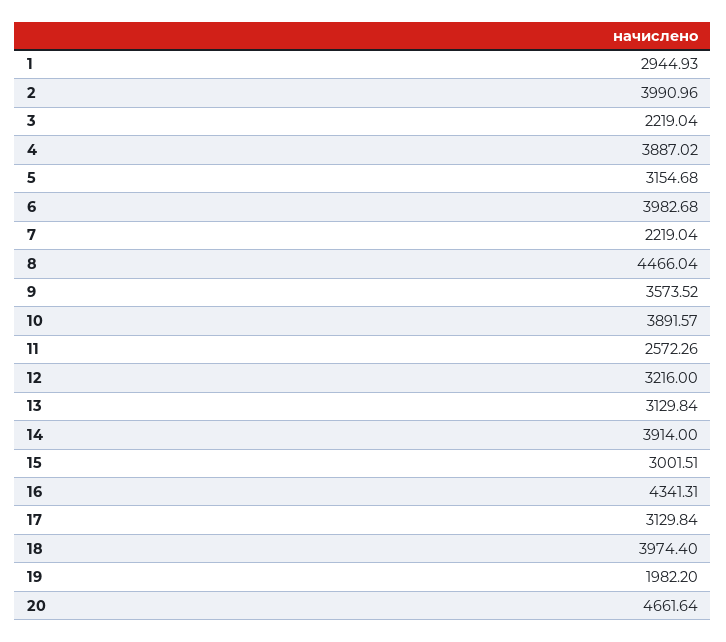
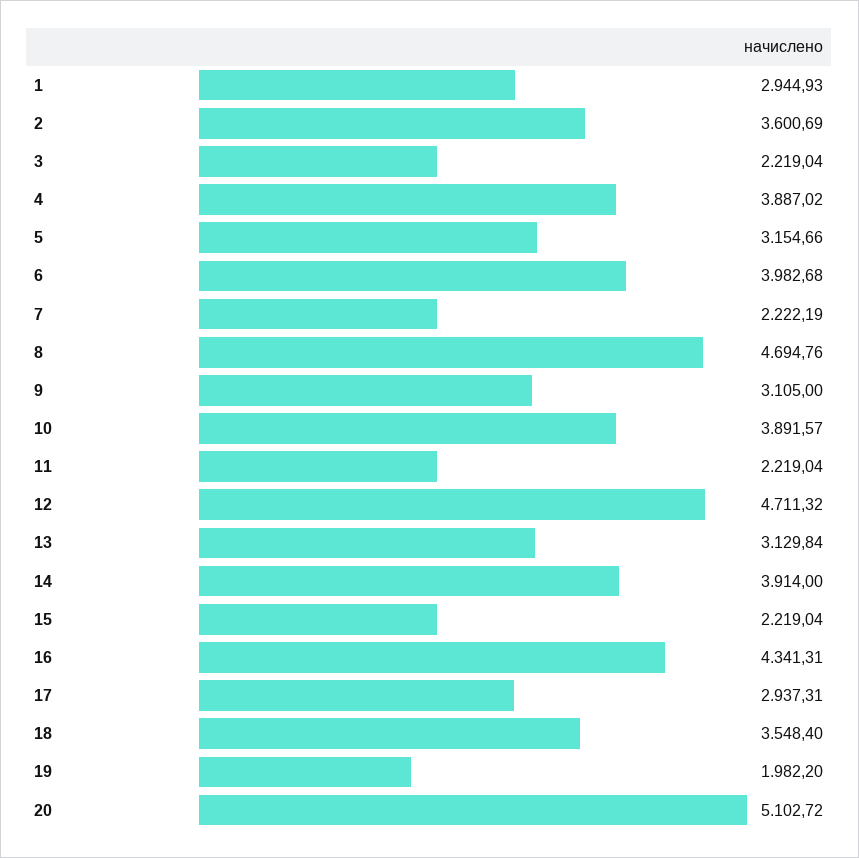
2: 3990.96 -> 3600.69
5: 3154.68 -> 3154.66
7: 2219.04 -> 2222.19
8: 4466.04 -> 4694.76
9: 3573.52 -> 3105
11: 2572.26 -> 2219.04
12: 3216 -> 4711.32
15: 3001.51 -> 2219.04
17: 3129.84 -> 2937.31
18: 3974.4 -> 3548.4
20: 4661.64 -> 5102.72

